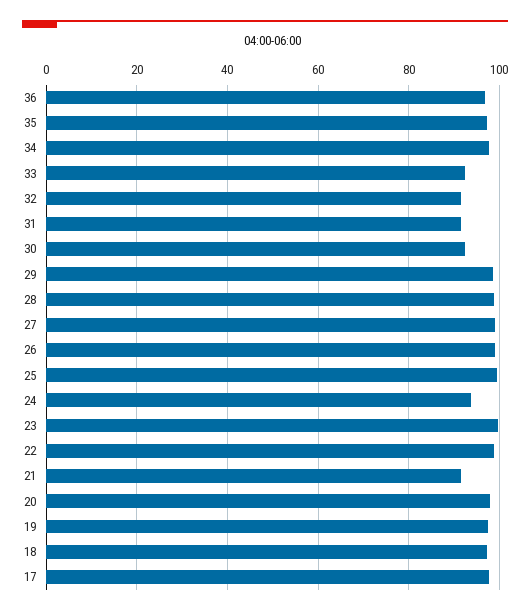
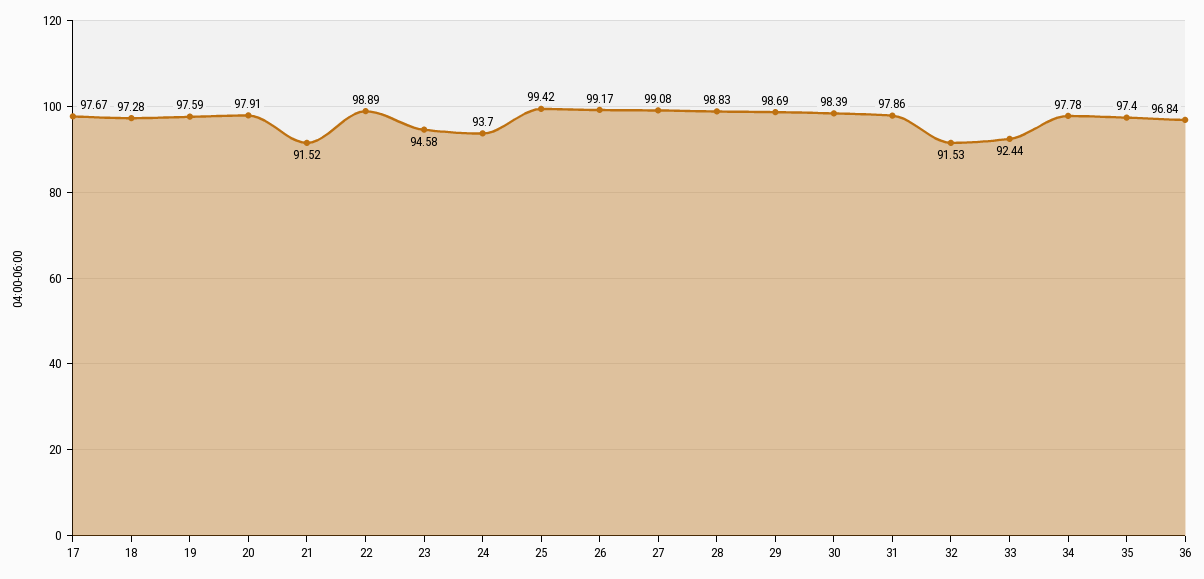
31: 92 -> 97.86
30: 92 -> 98.39
23: 100 -> 94.58

